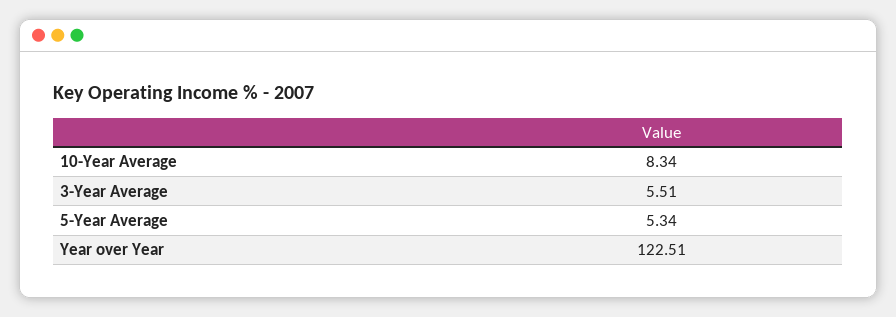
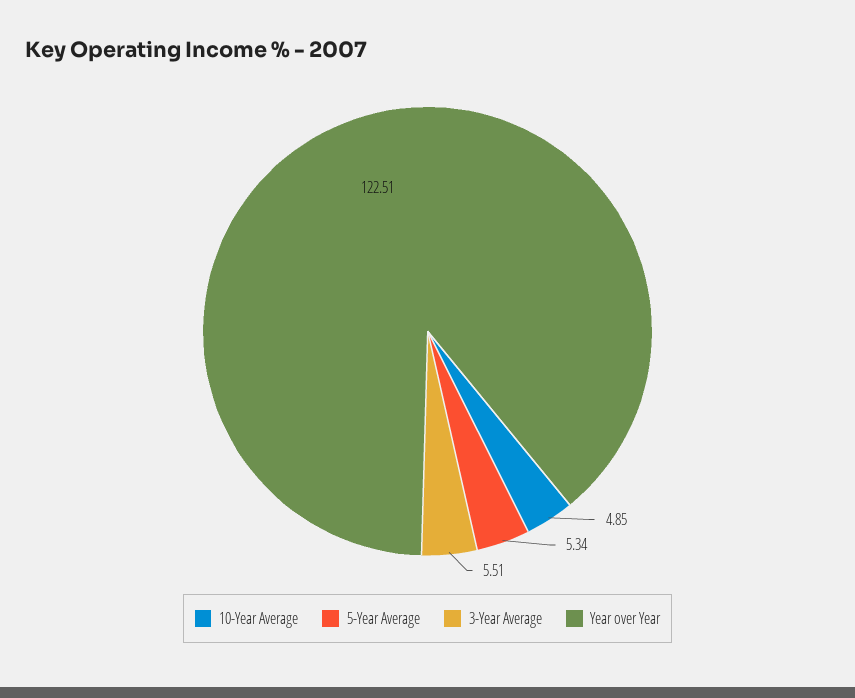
10-Year Average: 8.34 -> 4.85

